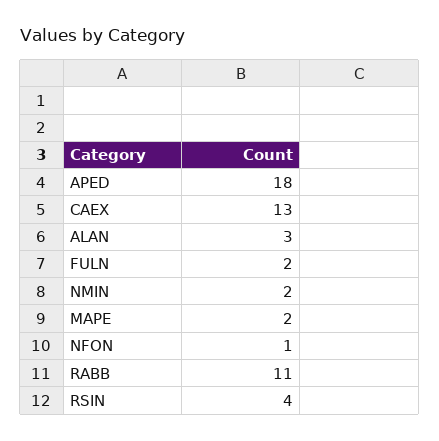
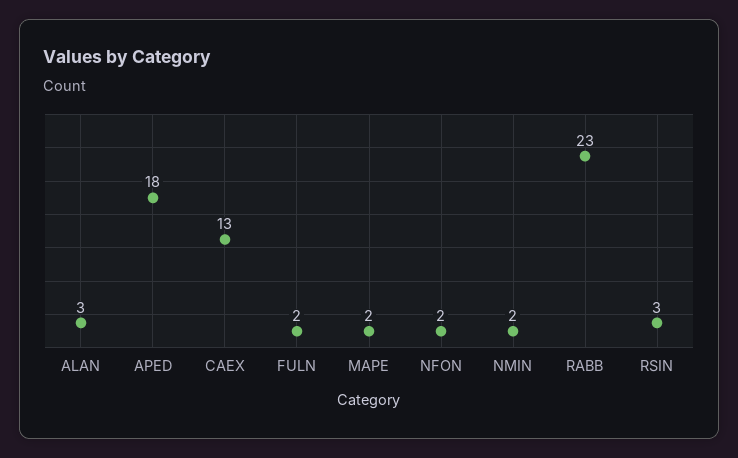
NFON: 1 -> 2
RABB: 11 -> 23
RSIN: 4 -> 3

